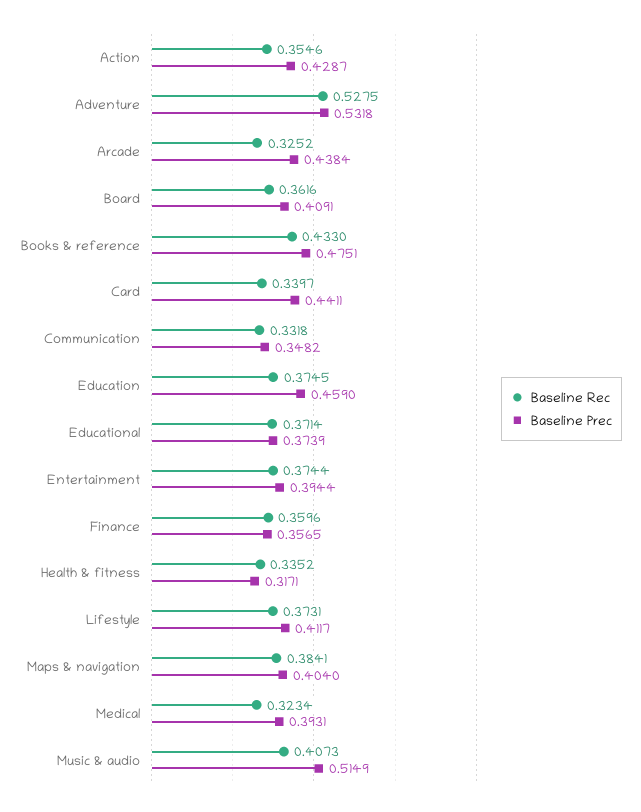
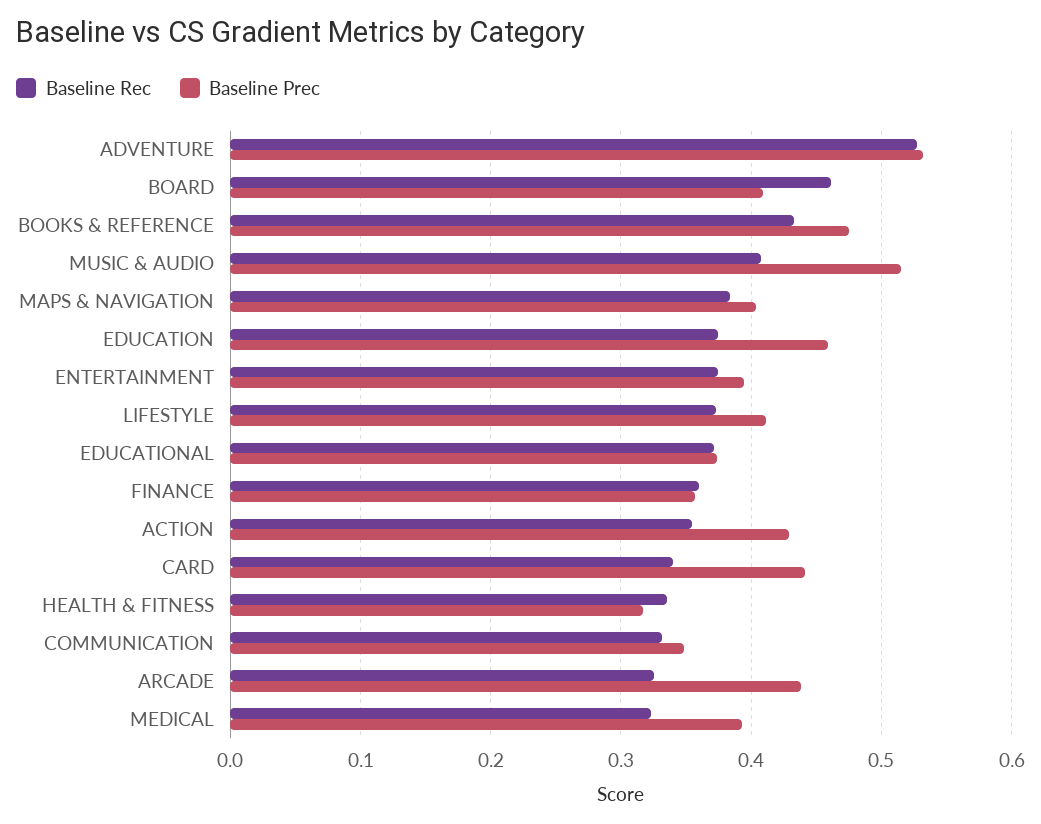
Baseline Rec, Board: 0.3616 -> 0.46

